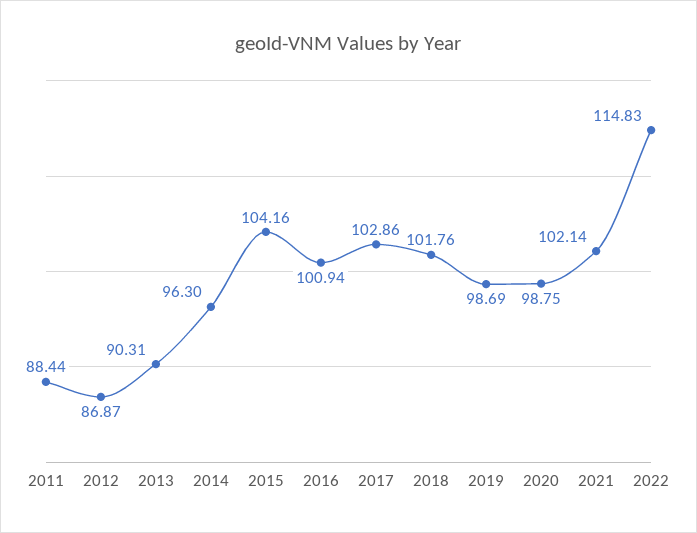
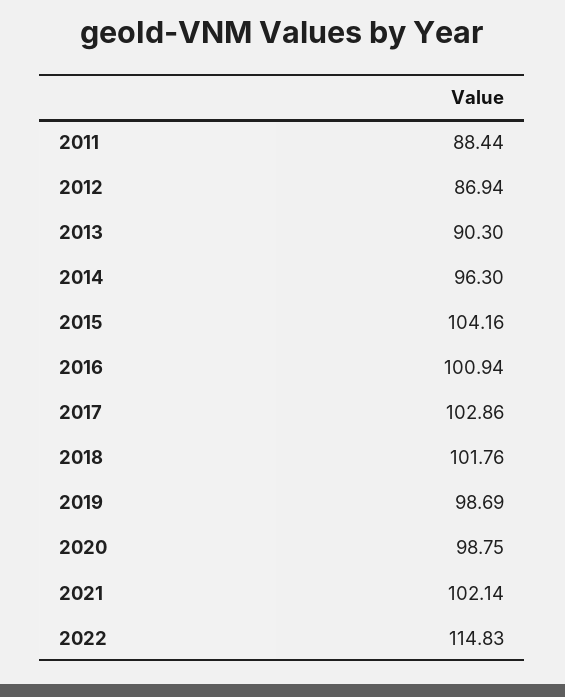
2012: 86.87 -> 86.94
2013: 90.31 -> 90.3

